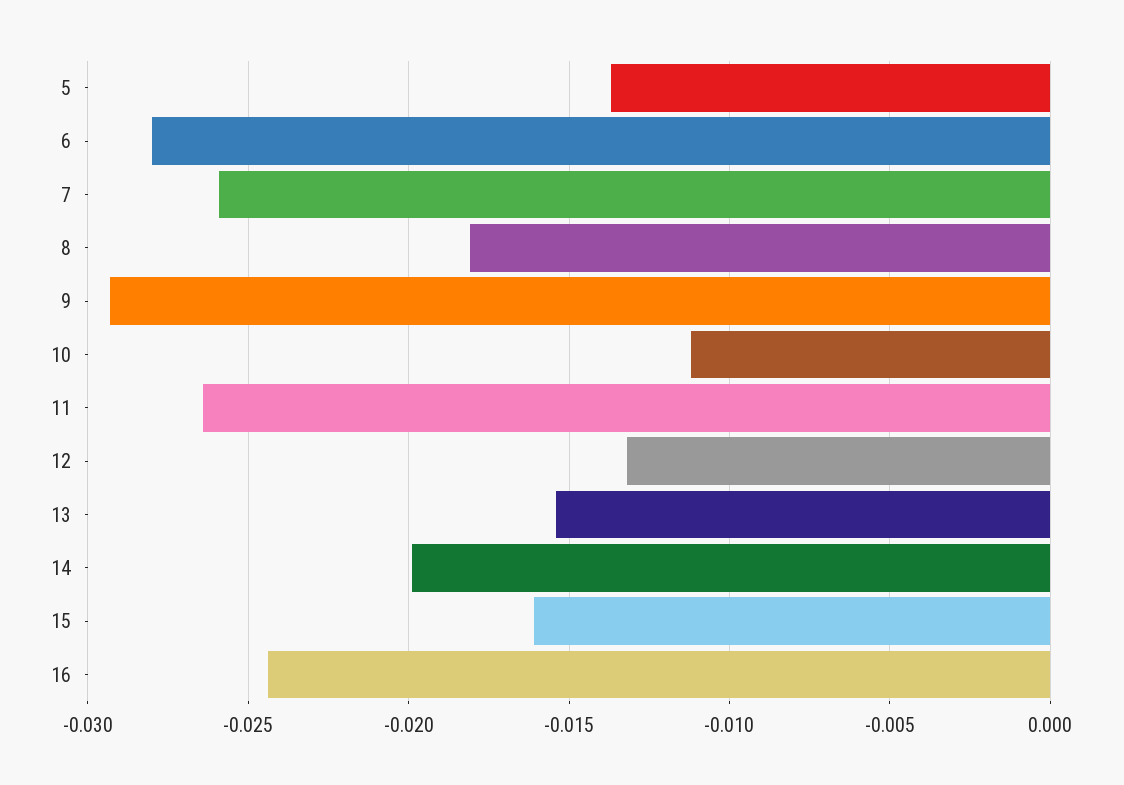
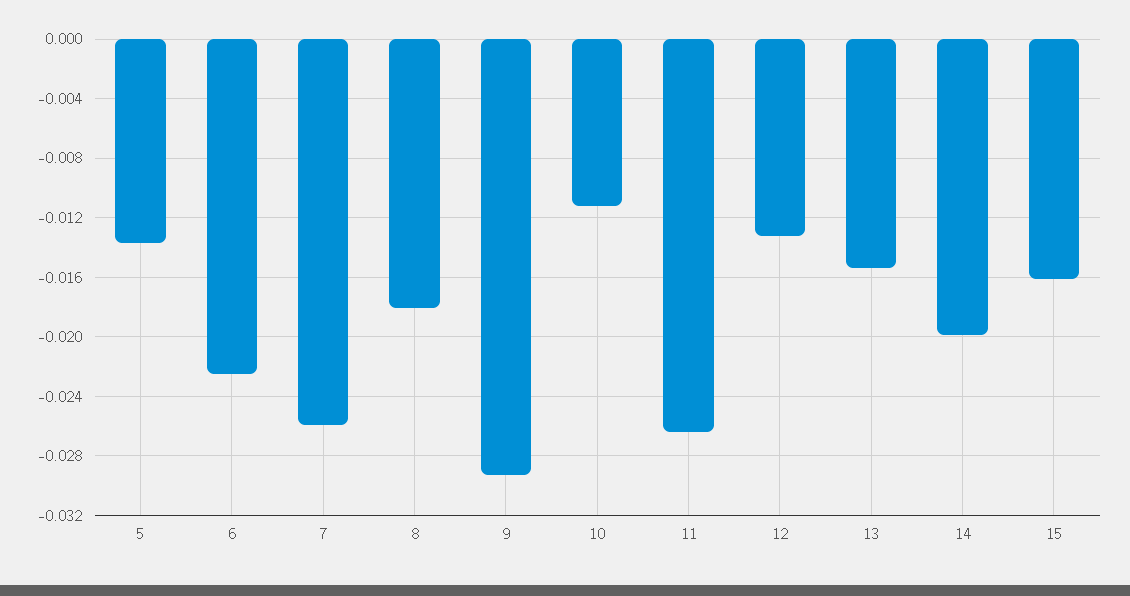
6: -0.028 -> -0.0225
16: -0.0245 -> none

